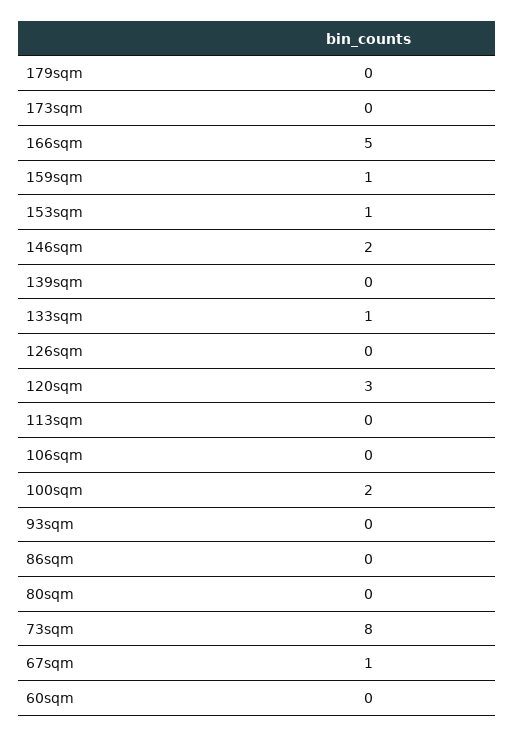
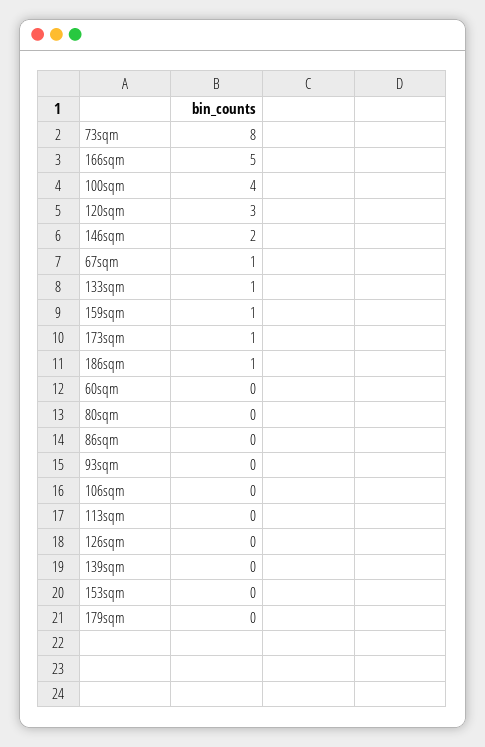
173sqm: 0 -> 1
153sqm: 1 -> 0
100sqm: 2 -> 4
186sqm: none -> 1

